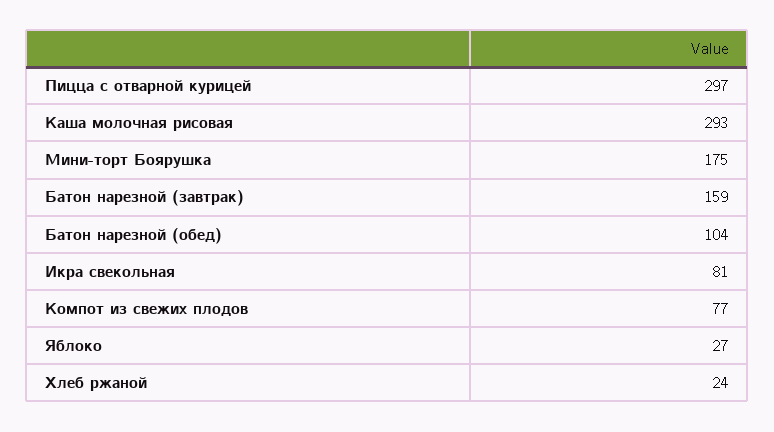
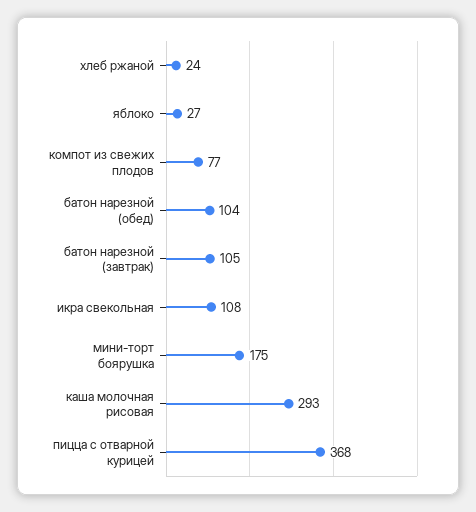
Пицца с отварной курицей: 297 -> 368
Батон нарезной (завтрак): 159 -> 105
Икра свекольная: 81 -> 108

